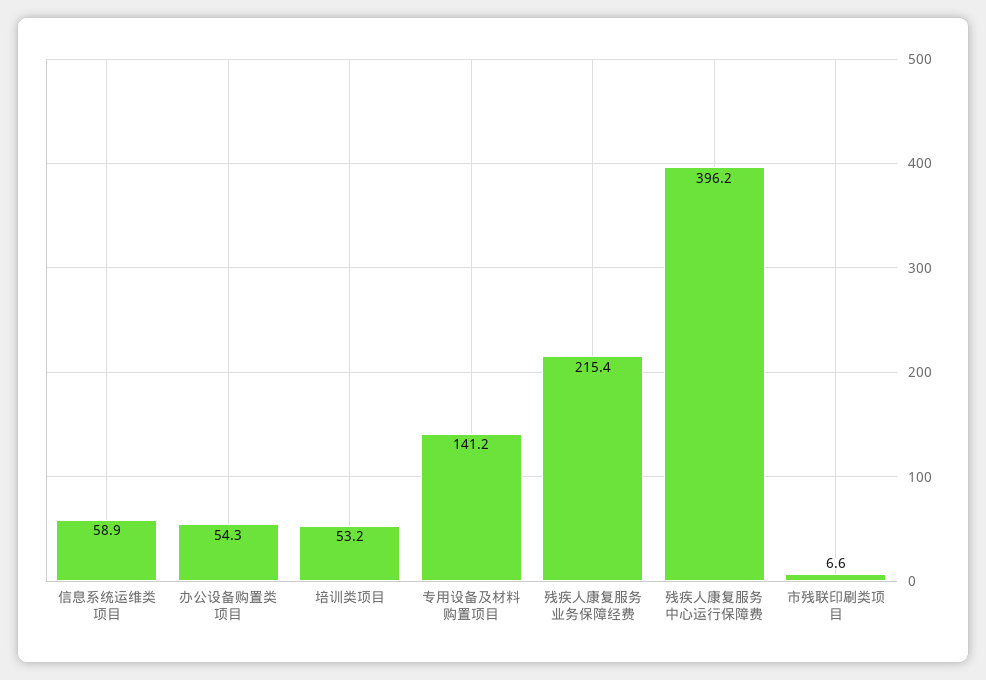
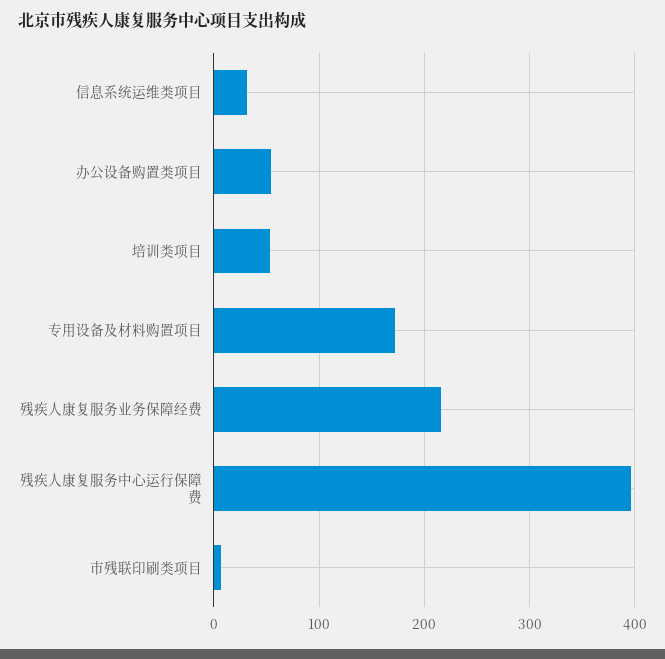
信息系统运维类项目: 58.9 -> 30
专用设备及材料购置项目: 141.2 -> 170

